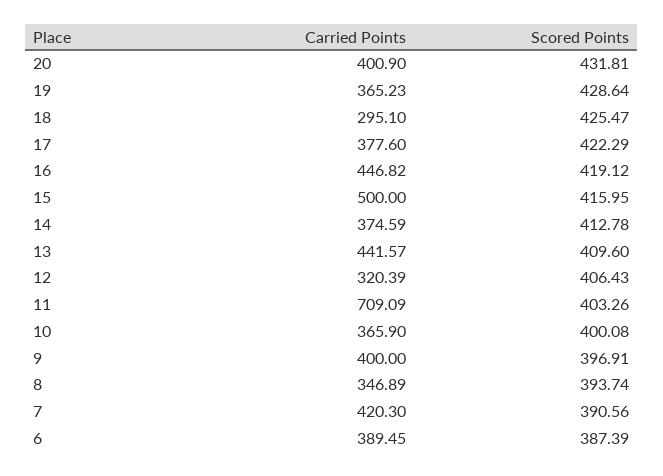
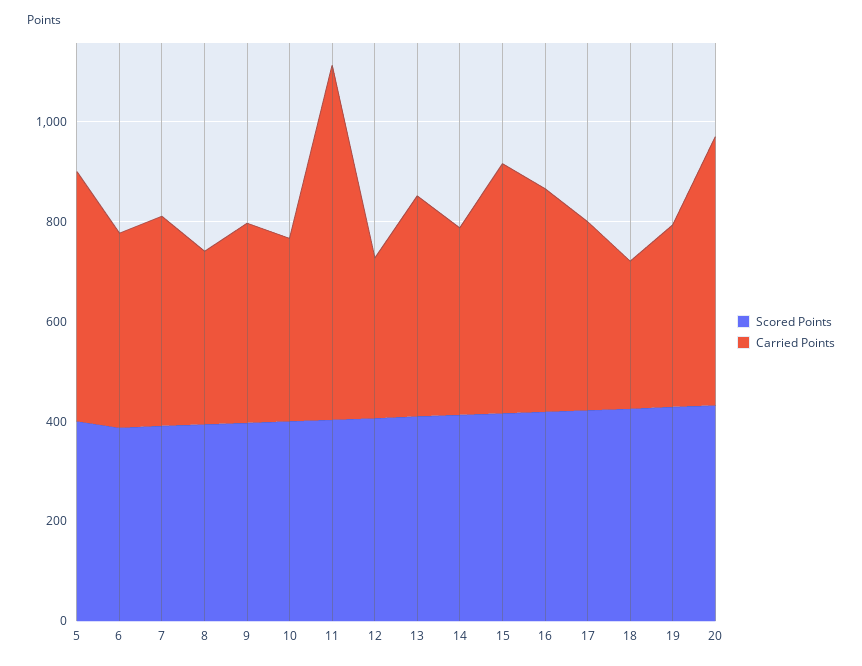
Carried Points, 20: 400.9 -> 550
Scored Points, 5: none -> 400
Carried Points, 5: none -> 500

